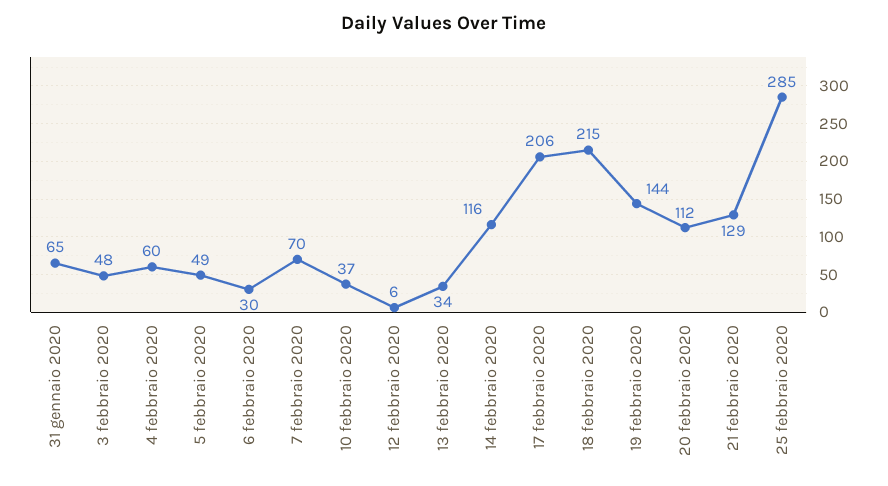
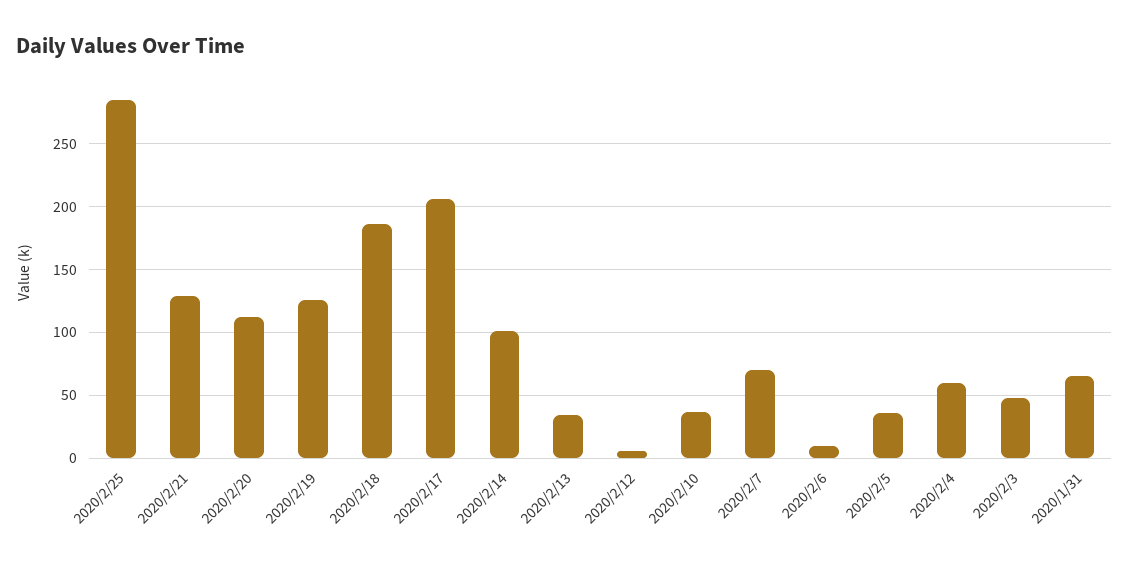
5 febbraio 2020: 49 -> 35
6 febbraio 2020: 30 -> 10
14 febbraio 2020: 116 -> 100
18 febbraio 2020: 215 -> 185
19 febbraio 2020: 144 -> 125

